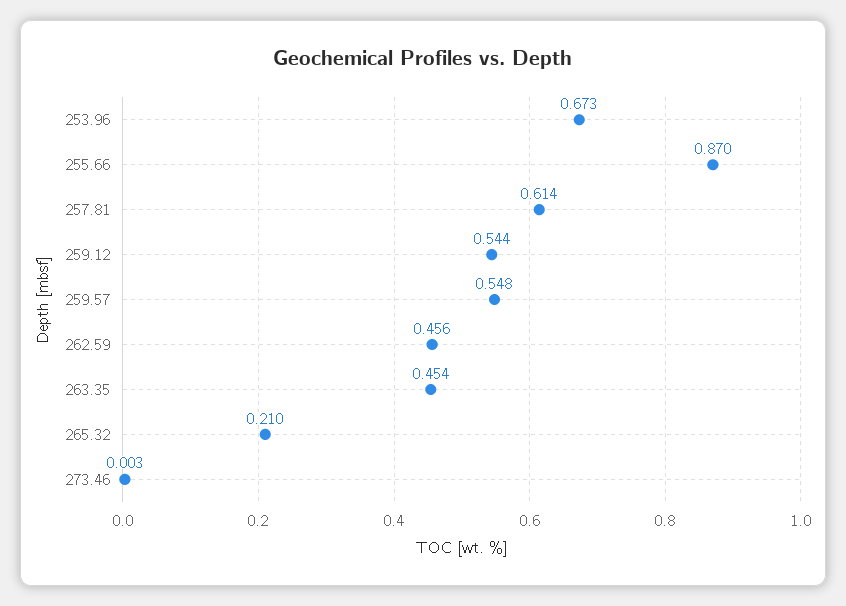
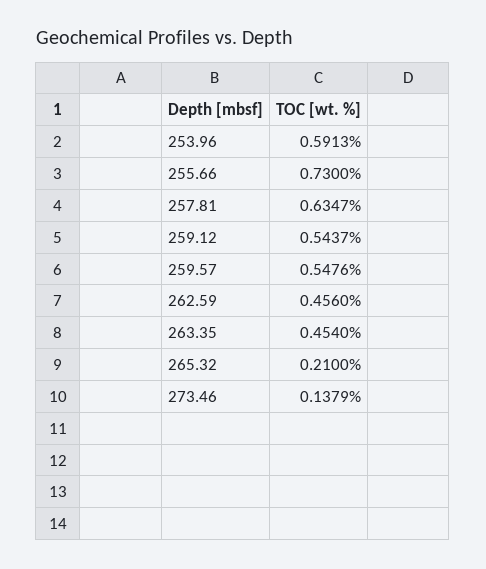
253.96: 0.673 -> 0.5913
255.66: 0.87 -> 0.73
257.81: 0.614 -> 0.6347
273.46: 0.003 -> 0.1379

